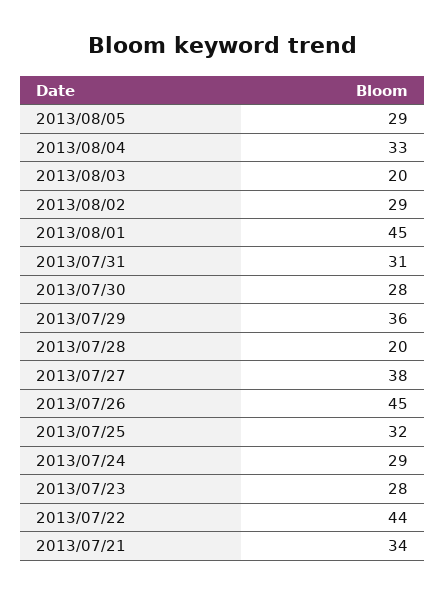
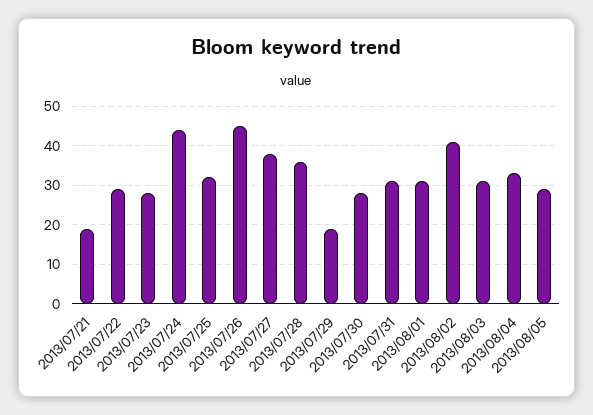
2013/08/03: 20 -> 30
2013/08/02: 29 -> 40
2013/08/01: 45 -> 30
2013/07/29: 36 -> 20
2013/07/28: 20 -> 35
2013/07/24: 29 -> 45
2013/07/22: 44 -> 30
2013/07/21: 34 -> 20

